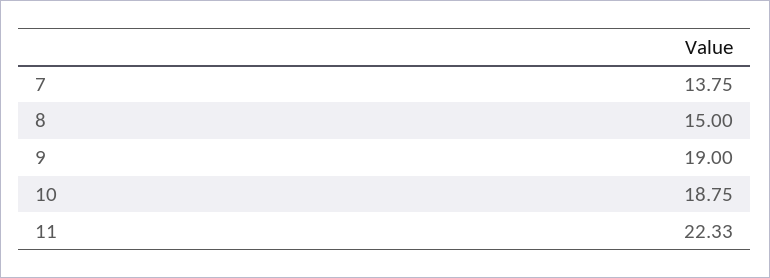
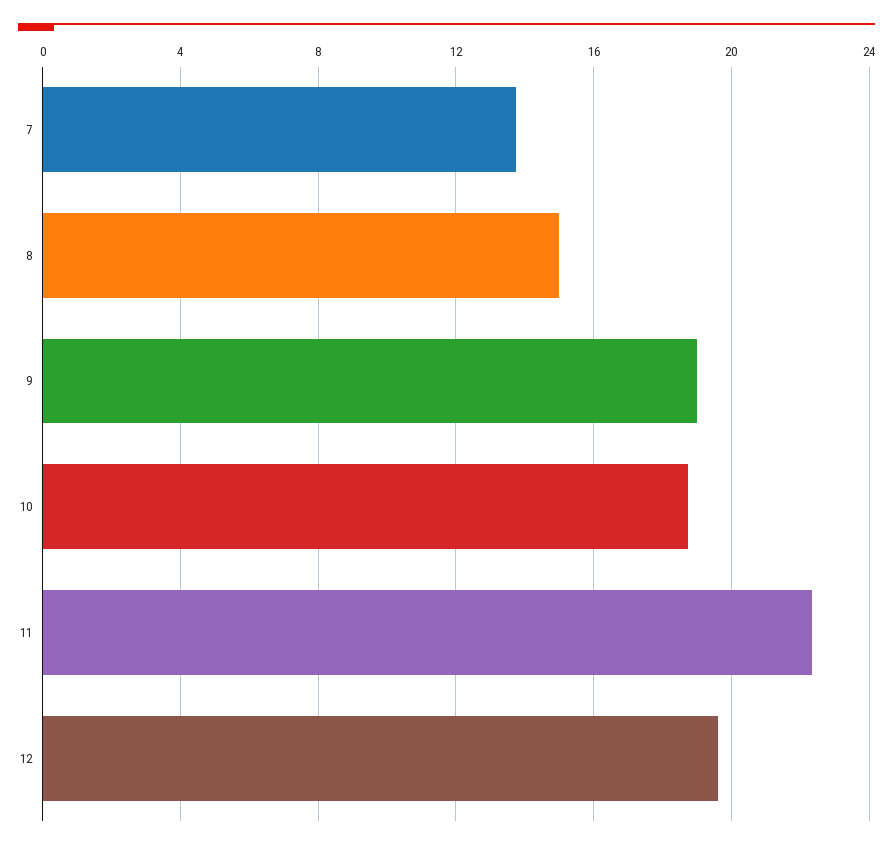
12: none -> 19.5

